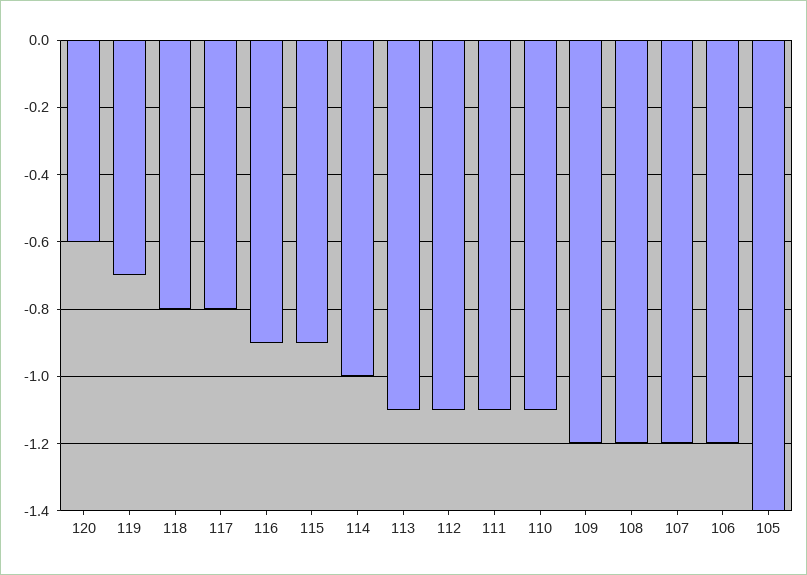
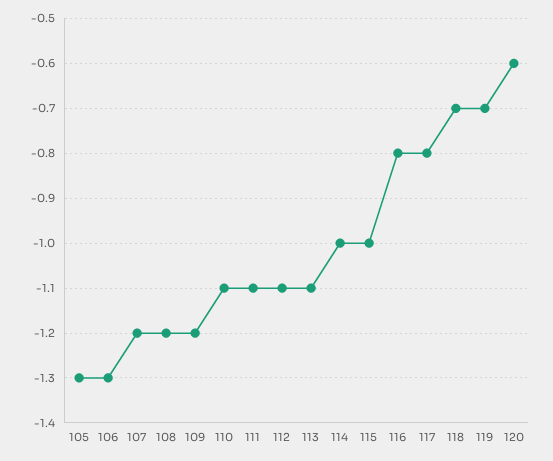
118: -0.8 -> -0.7
116: -0.9 -> -0.8
115: -0.9 -> -1
106: -1.2 -> -1.3
105: -1.4 -> -1.3

